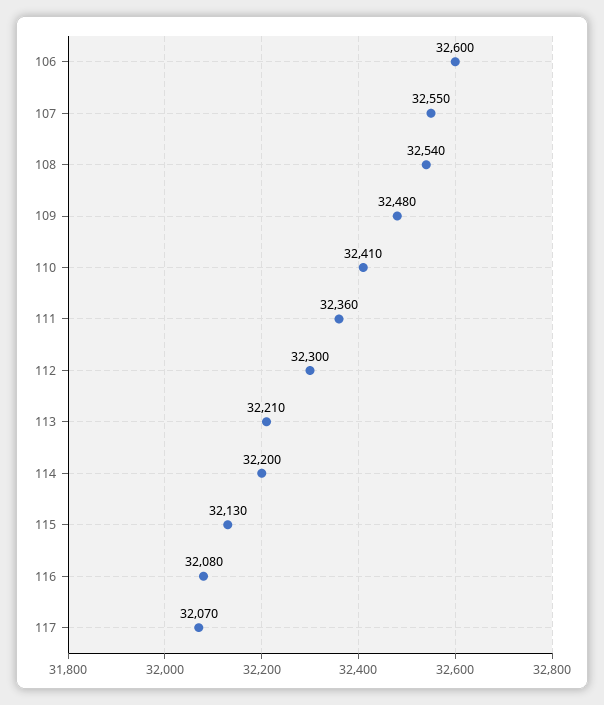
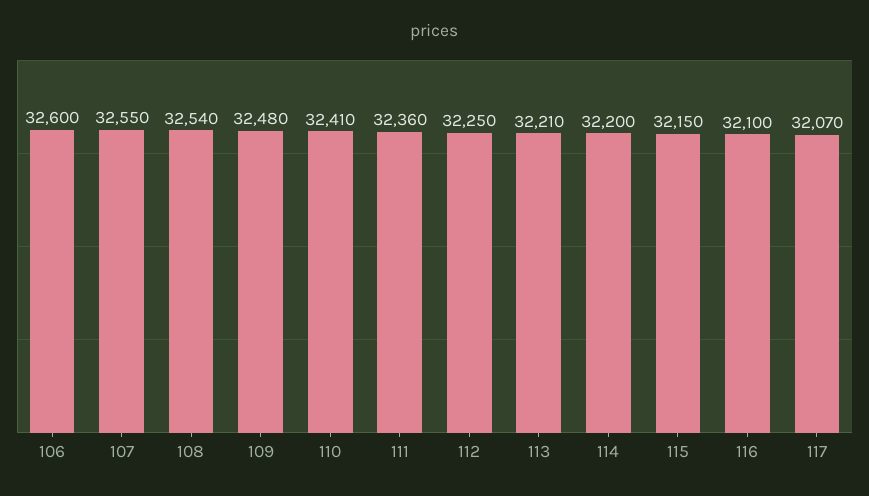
112: 32300 -> 32250
115: 32130 -> 32150
116: 32080 -> 32100

